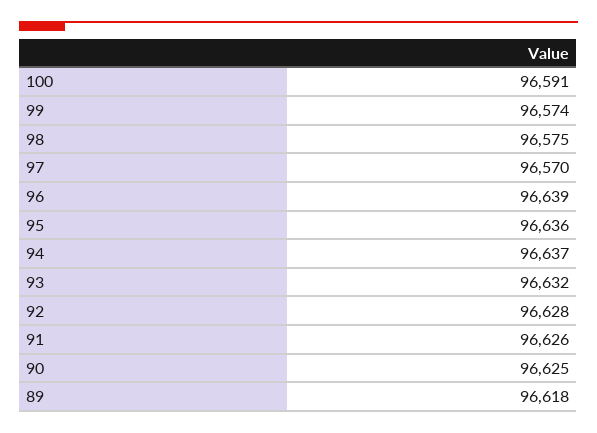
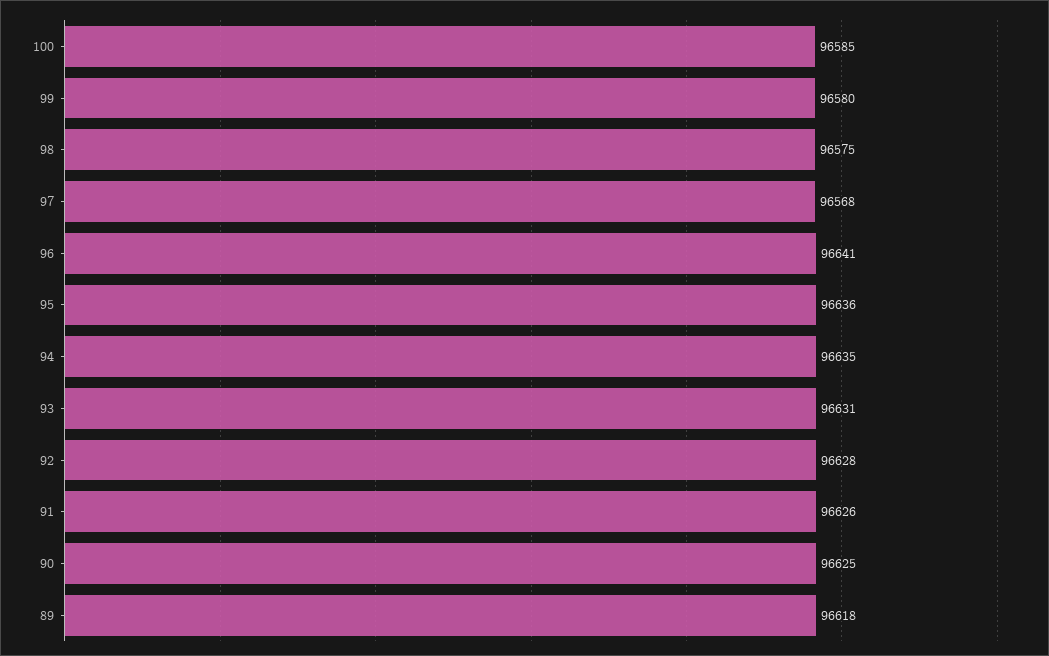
100: 96591 -> 96585
99: 96574 -> 96580
97: 96570 -> 96568
96: 96639 -> 96641
94: 96637 -> 96635
93: 96632 -> 96631

